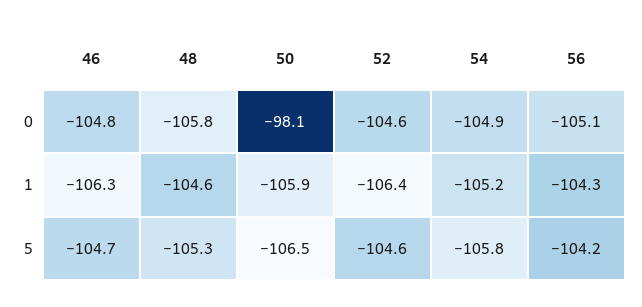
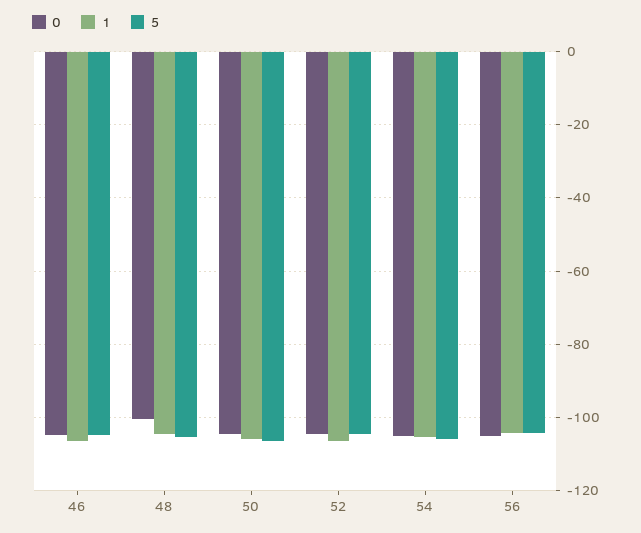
0, 48: -105.8 -> -100
0, 50: -98.1 -> -104

